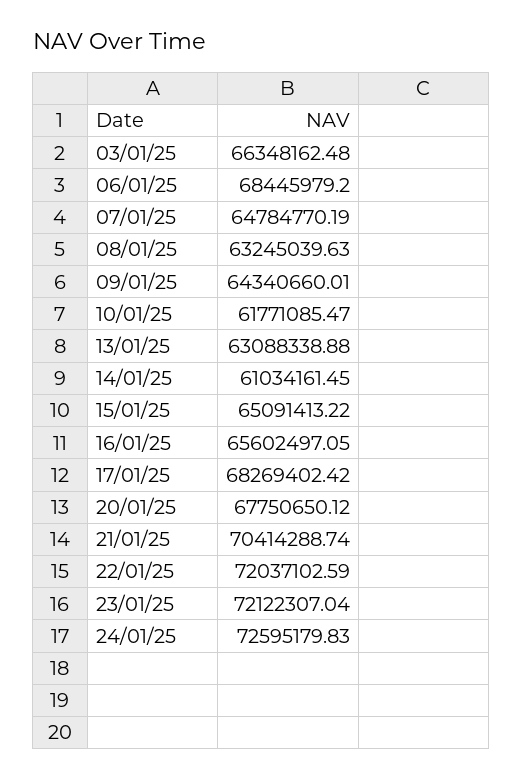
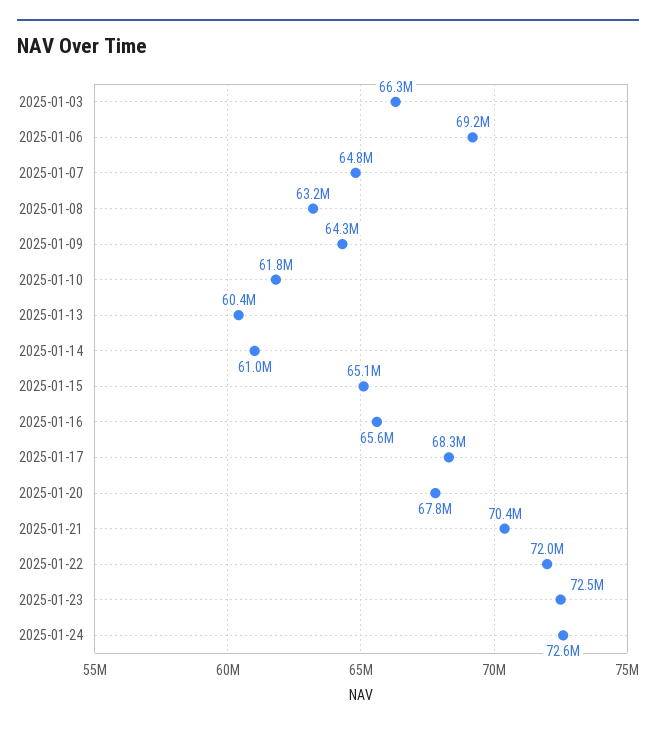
06/01/25: 68445979.2 -> 69200000
13/01/25: 63088338.88 -> 60400000
23/01/25: 72122307.04 -> 72500000

